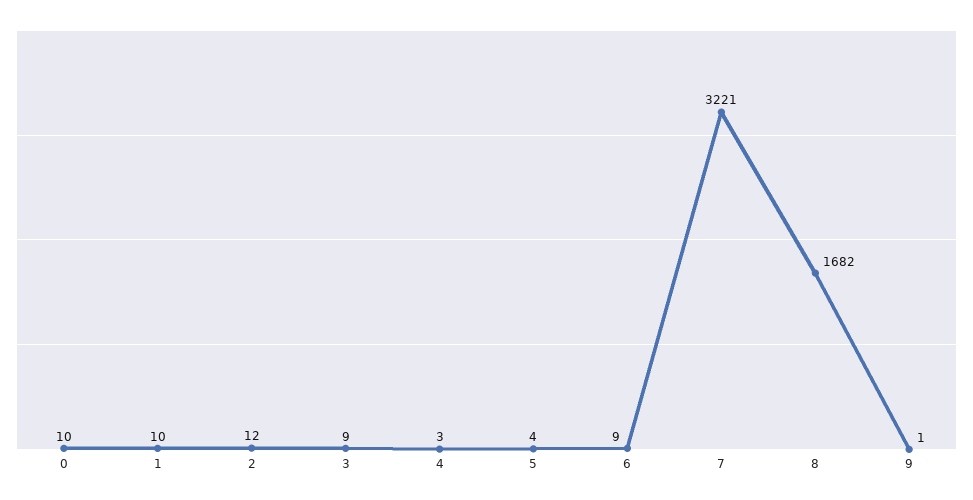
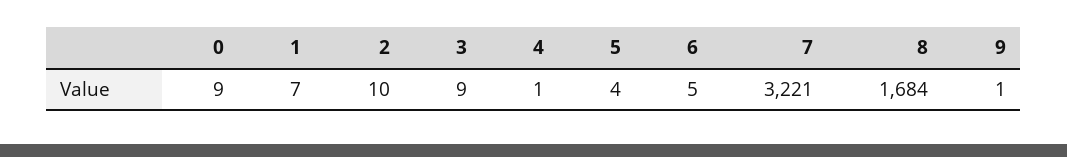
0: 10 -> 9
1: 10 -> 7
2: 12 -> 10
4: 3 -> 1
6: 9 -> 5
8: 1682 -> 1684

